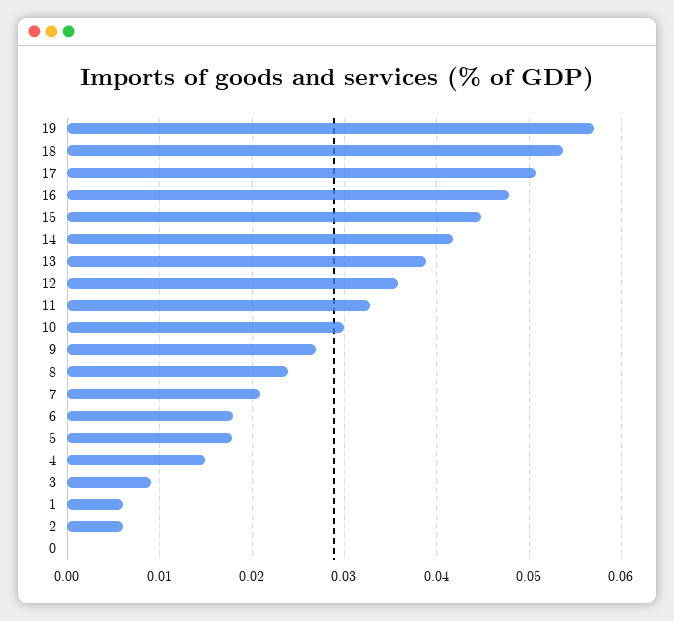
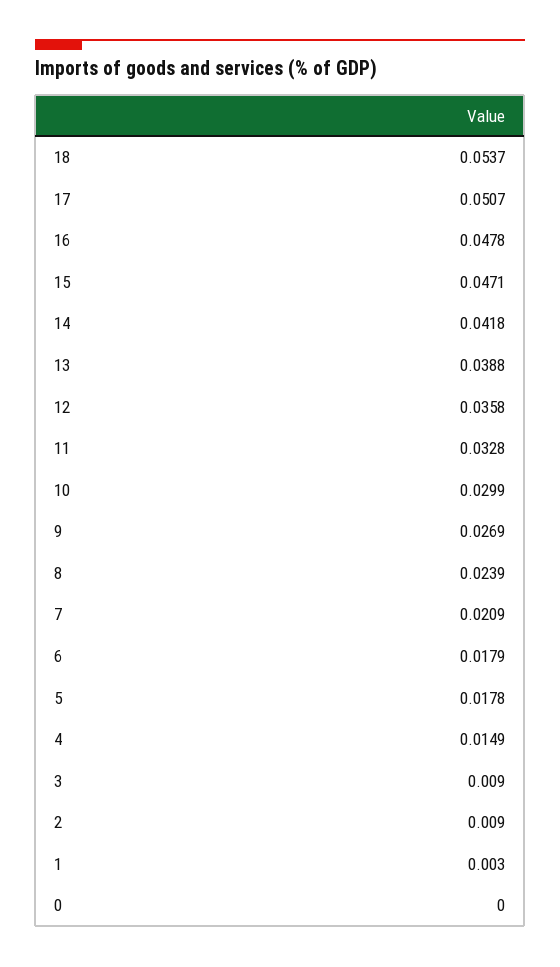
19: 0.057 -> none
15: 0.045 -> 0.0471
1: 0.006 -> 0.003
2: 0.006 -> 0.009

